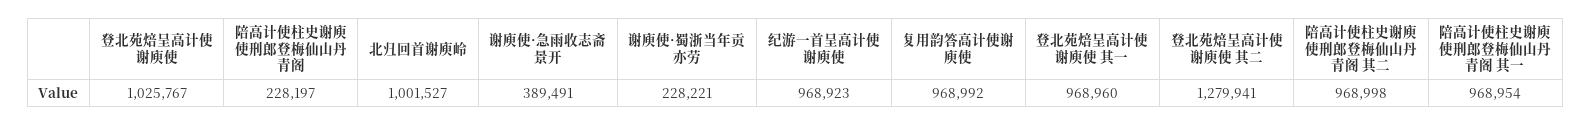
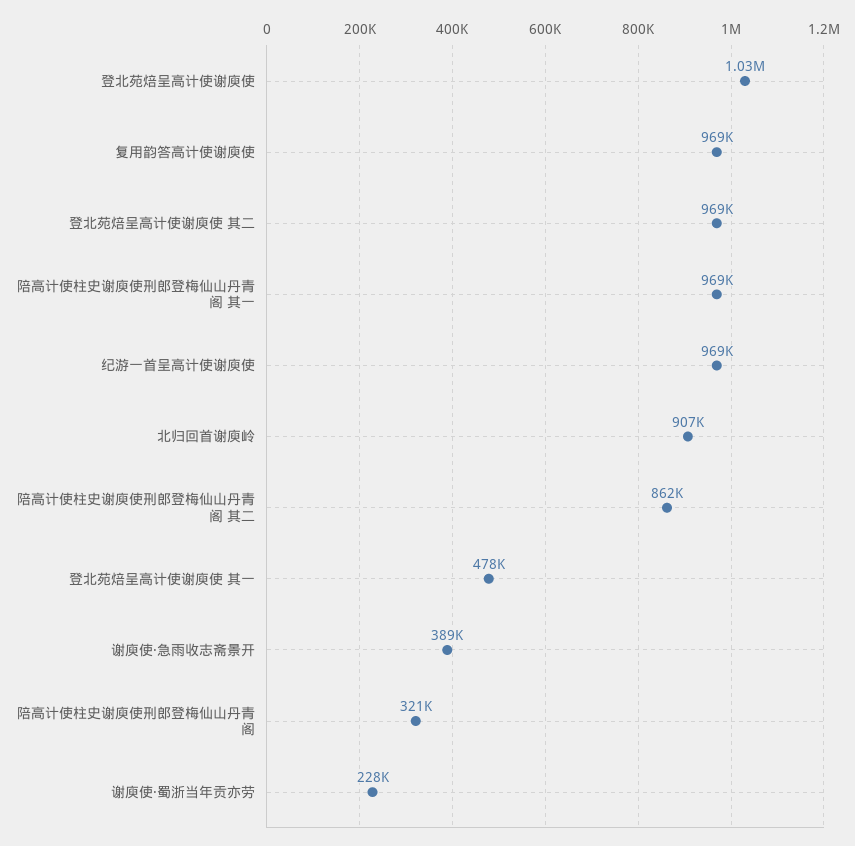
陪高计使柱史谢庾使刑郎登梅仙山丹青阁: 228197 -> 321000
北归回首谢庾岭: 1001527 -> 907000
登北苑焙呈高计使谢庾使 其一: 968960 -> 478000
登北苑焙呈高计使谢庾使 其二: 1279941 -> 969000
陪高计使柱史谢庾使刑郎登梅仙山丹青阁 其二: 968998 -> 862000

